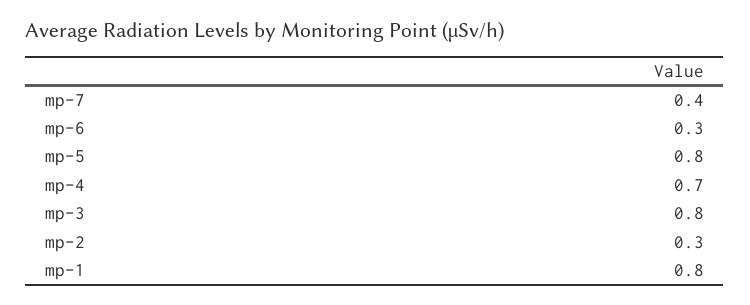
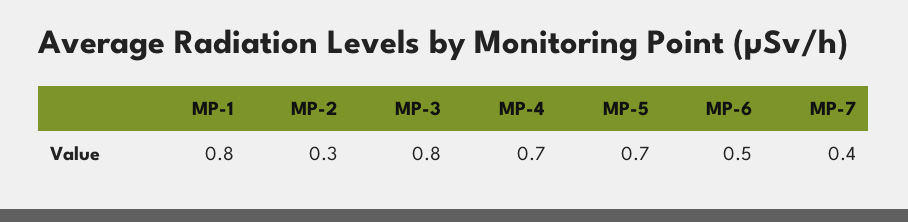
mp-6: 0.3 -> 0.5
mp-5: 0.8 -> 0.7

